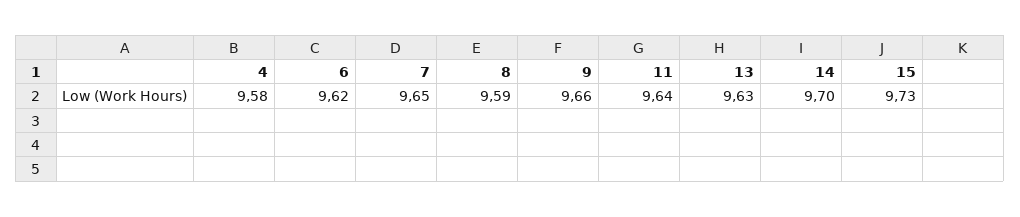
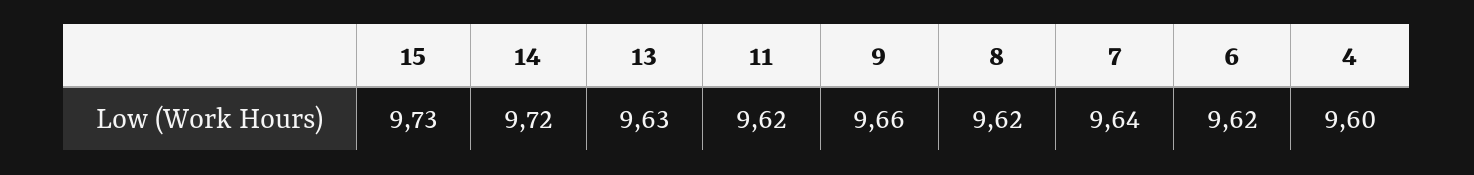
4: 9.58 -> 9.6
7: 9.65 -> 9.64
8: 9.59 -> 9.62
11: 9.64 -> 9.62
14: 9.7 -> 9.72

